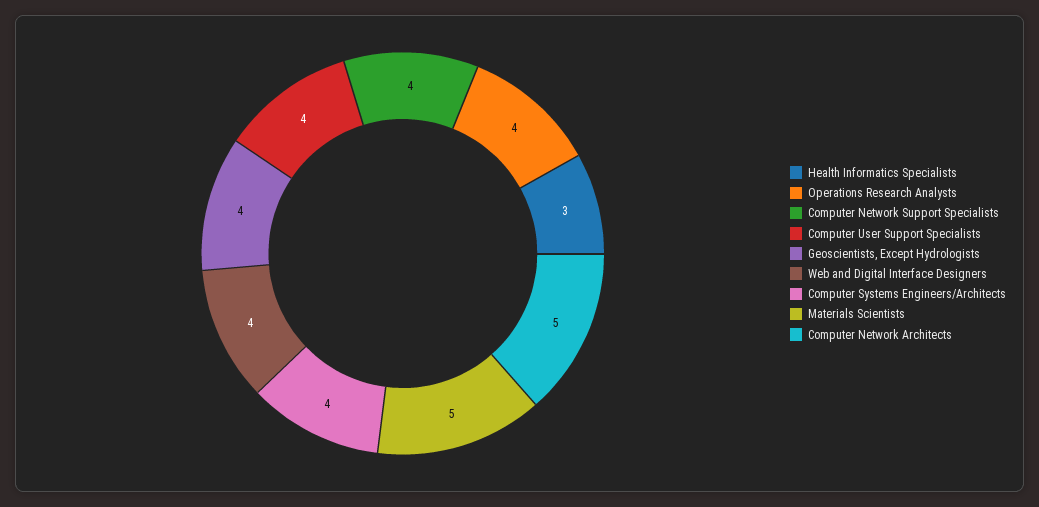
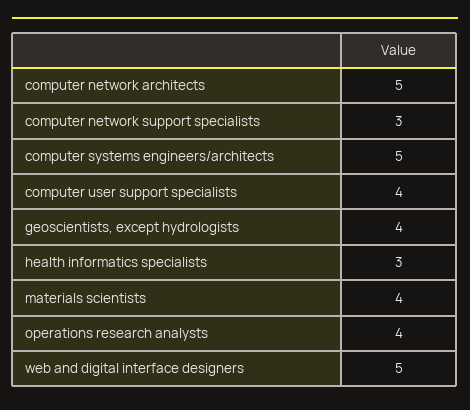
Computer Network Support Specialists: 4 -> 3
Web and Digital Interface Designers: 4 -> 5
Computer Systems Engineers/Architects: 4 -> 5
Materials Scientists: 5 -> 4

